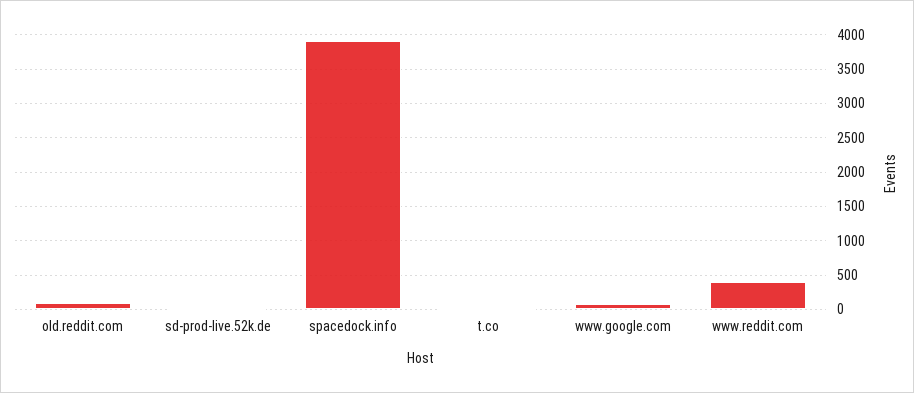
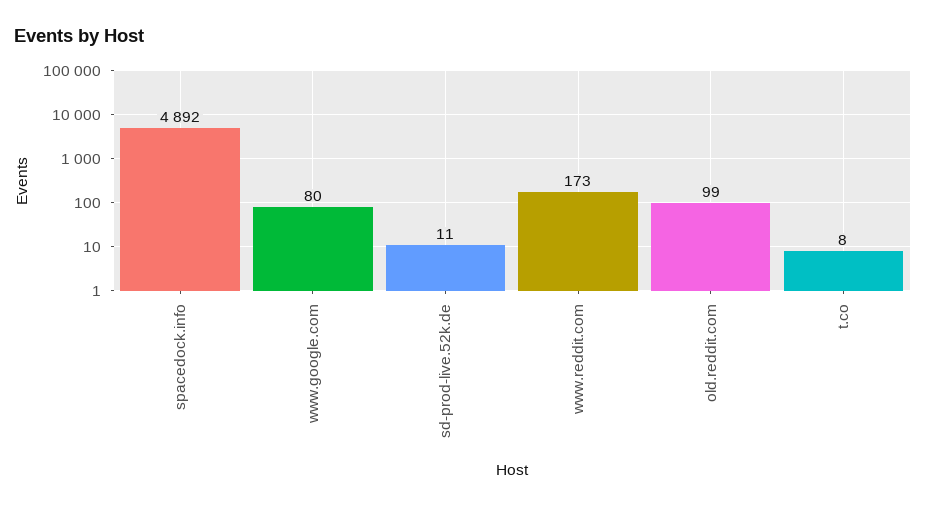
spacedock.info: 3900 -> 4892
www.reddit.com: 400 -> 173

